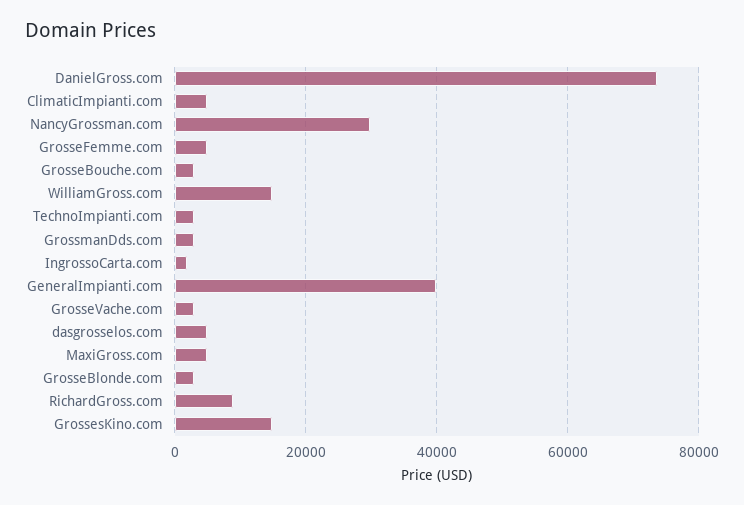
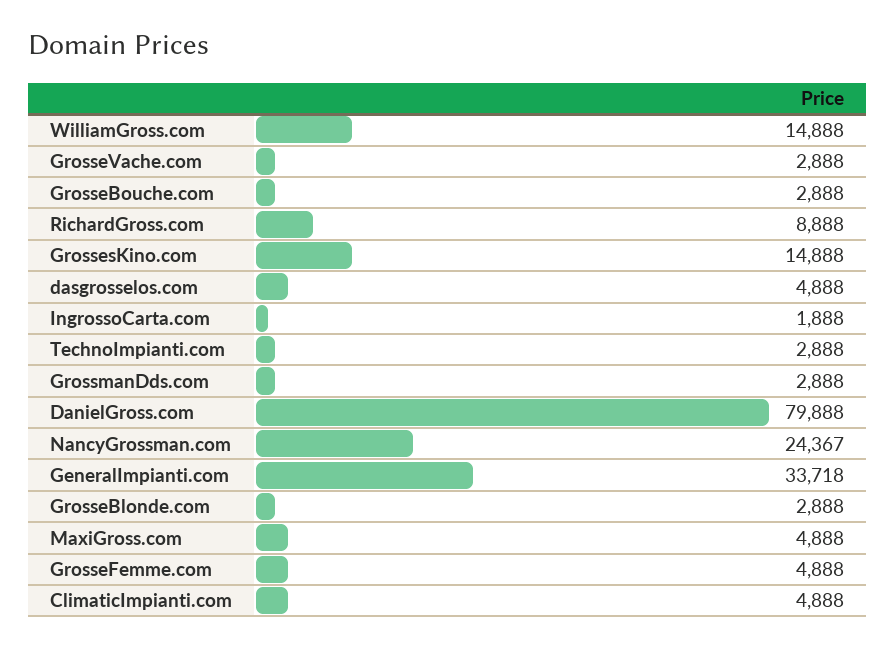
DanielGross.com: 74000 -> 79888
NancyGrossman.com: 30000 -> 24367
GeneralImpianti.com: 40000 -> 33718

